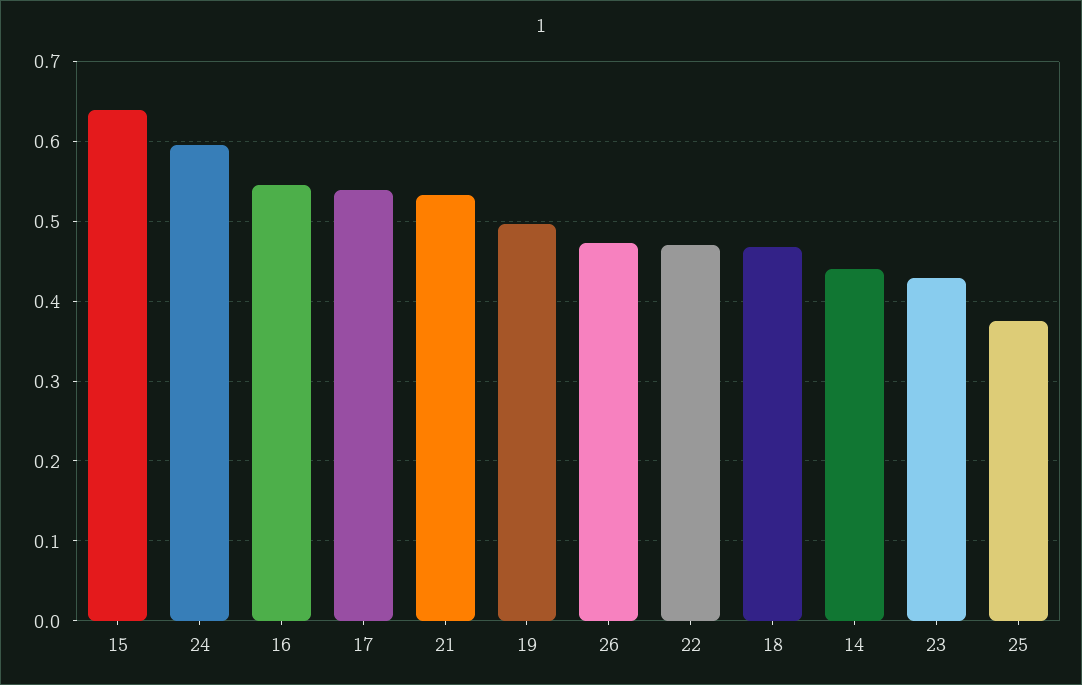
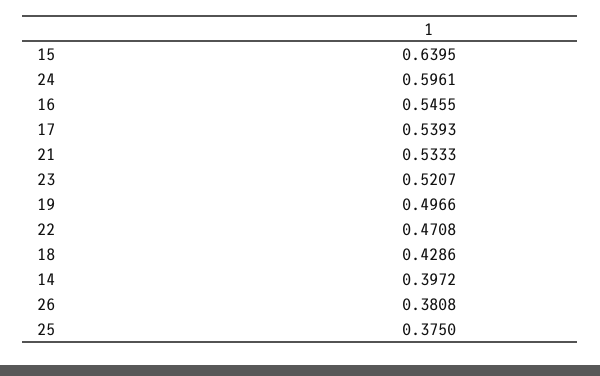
26: 0.47 -> 0.3808
18: 0.47 -> 0.4286
14: 0.44 -> 0.3972
23: 0.43 -> 0.5207

